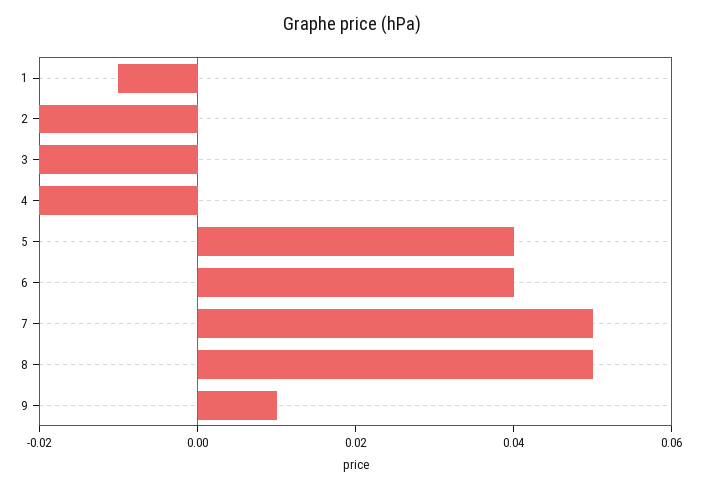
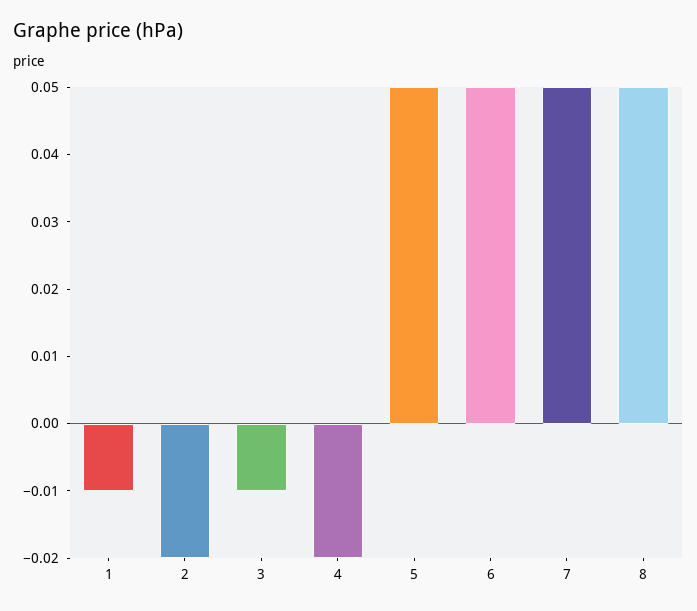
3: -0.02 -> -0.01
5: 0.04 -> 0.05
6: 0.04 -> 0.05
9: 0.01 -> none

